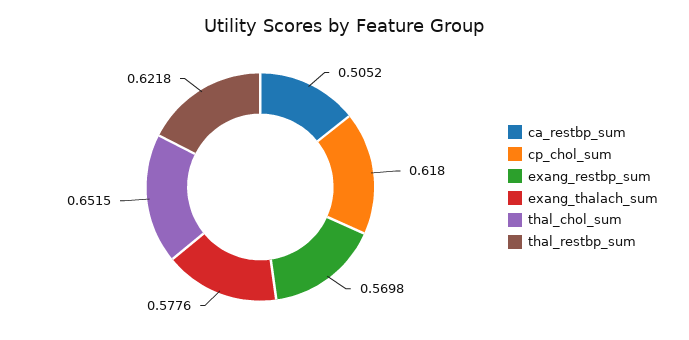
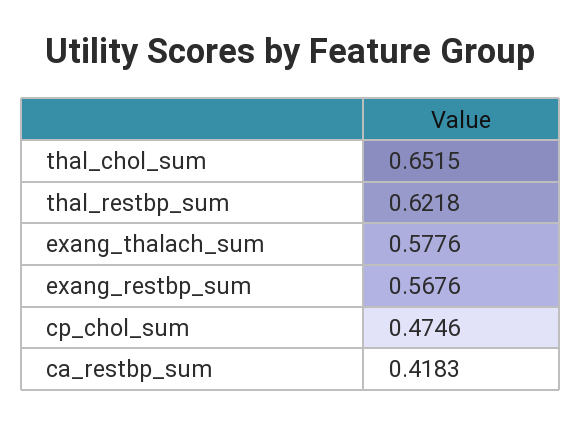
ca_restbp_sum: 0.5052 -> 0.4183
cp_chol_sum: 0.618 -> 0.4746
exang_restbp_sum: 0.5698 -> 0.5676

